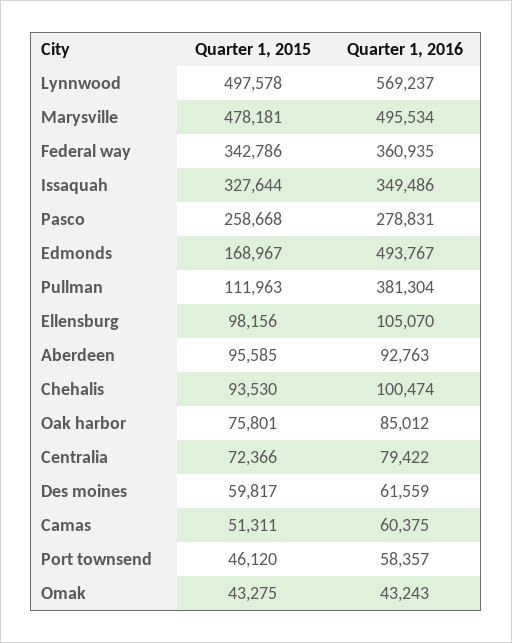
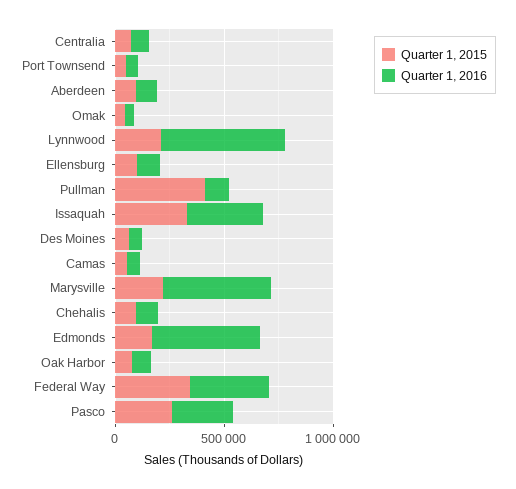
Quarter 1, 2015, Lynnwood: 497578 -> 200000
Quarter 1, 2015, Marysville: 478181 -> 200000
Quarter 1, 2015, Pullman: 111963 -> 400000
Quarter 1, 2016, Pullman: 381304 -> 100000

